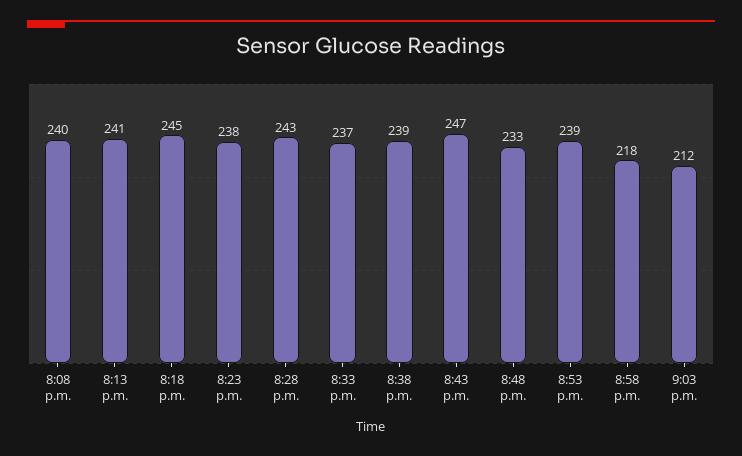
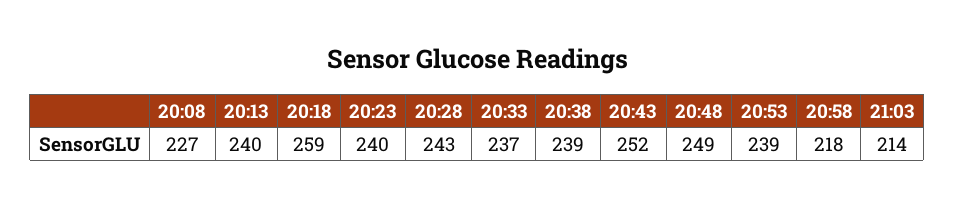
8:08 p.m.: 240 -> 227
8:13 p.m.: 241 -> 240
8:18 p.m.: 245 -> 259
8:23 p.m.: 238 -> 240
8:43 p.m.: 247 -> 252
8:48 p.m.: 233 -> 249
9:03 p.m.: 212 -> 214

